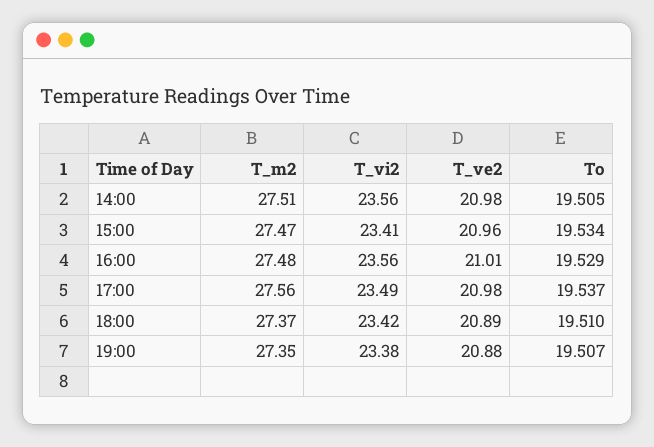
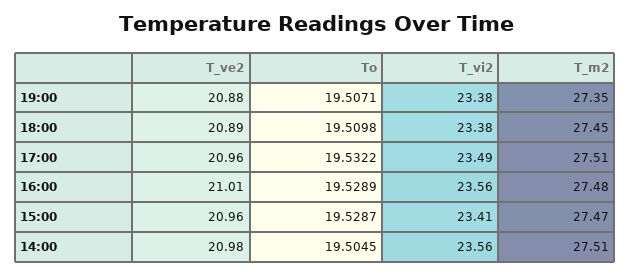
To, 15:00: 19.534 -> 19.5287
T_m2, 17:00: 27.56 -> 27.51
T_ve2, 17:00: 20.98 -> 20.96
To, 17:00: 19.537 -> 19.5322
T_m2, 18:00: 27.37 -> 27.45
T_vi2, 18:00: 23.42 -> 23.38

